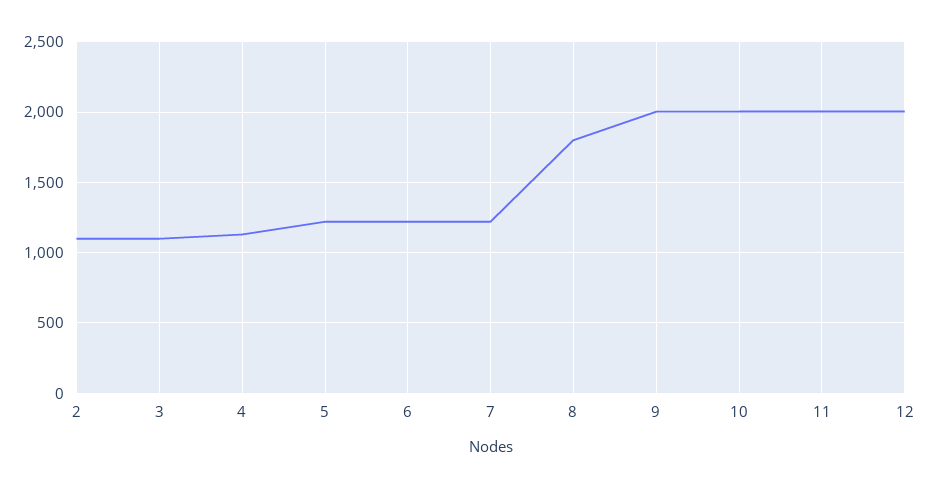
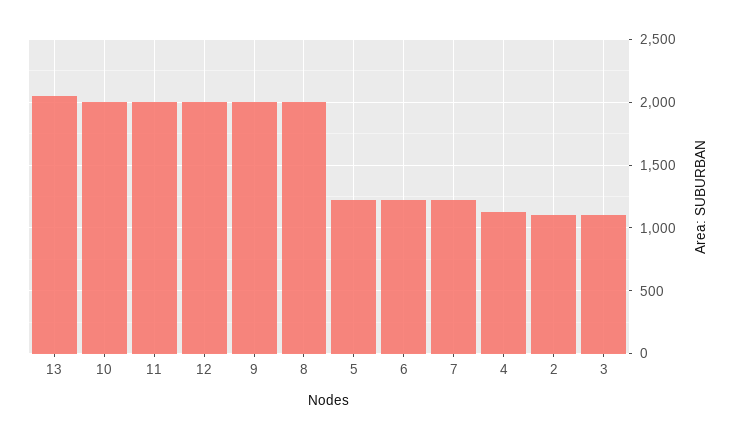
8: 1800 -> 2000
13: none -> 2050

